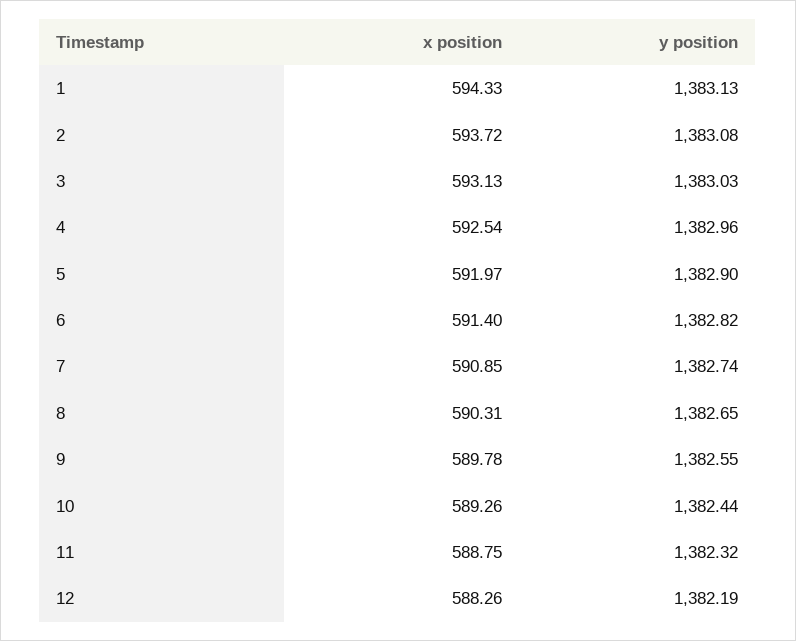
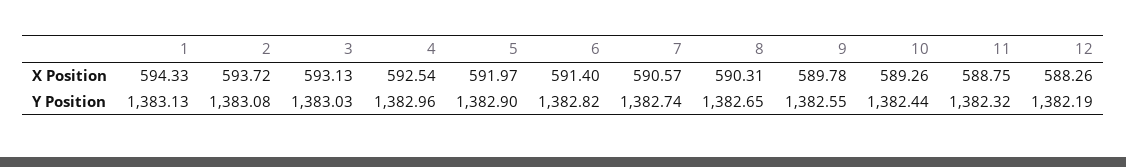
x position, 7: 590.85 -> 590.57

